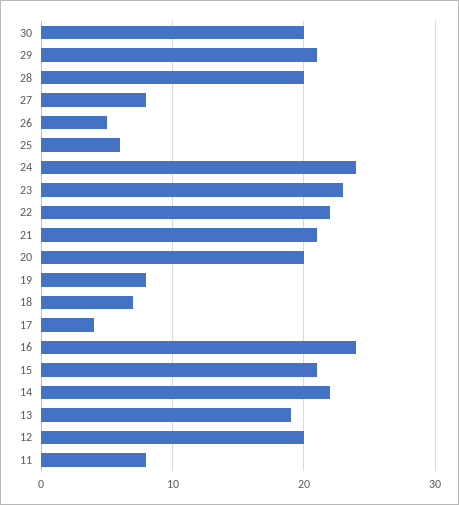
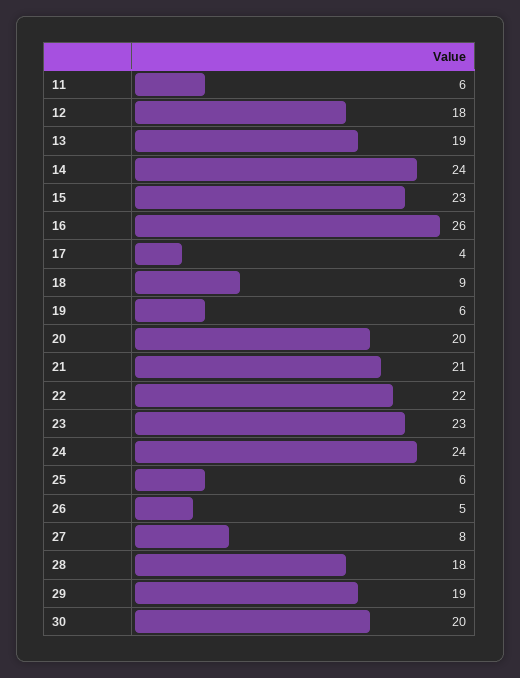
29: 21 -> 19
28: 20 -> 18
19: 8 -> 6
18: 7 -> 9
16: 24 -> 26
15: 21 -> 23
14: 22 -> 24
12: 20 -> 18
11: 8 -> 6

